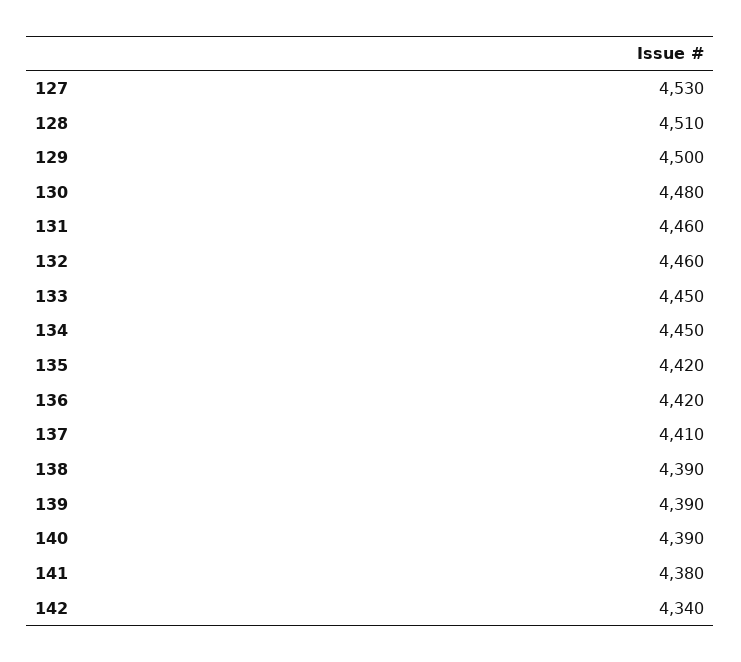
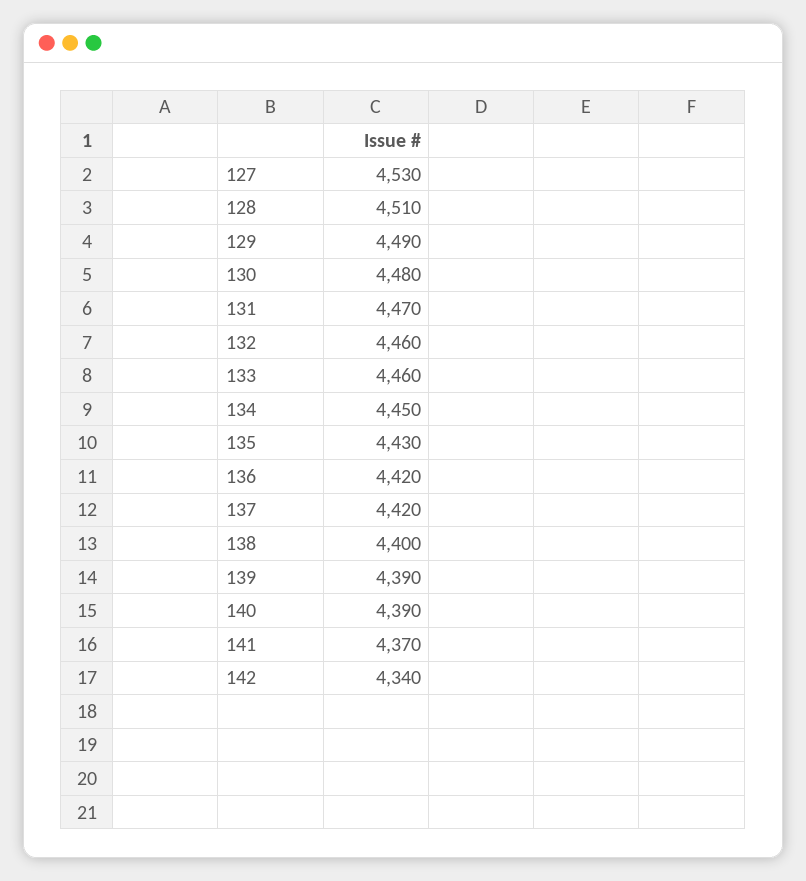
129: 4500 -> 4490
131: 4460 -> 4470
133: 4450 -> 4460
135: 4420 -> 4430
137: 4410 -> 4420
138: 4390 -> 4400
141: 4380 -> 4370

